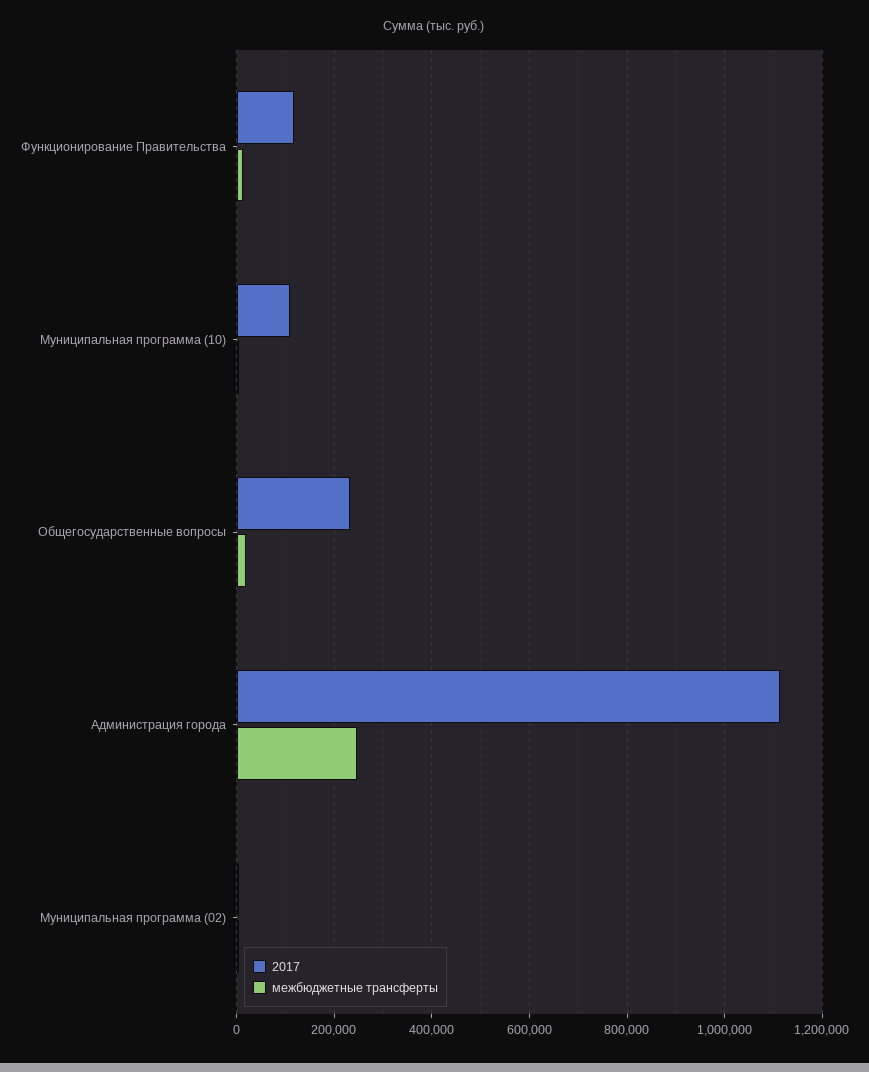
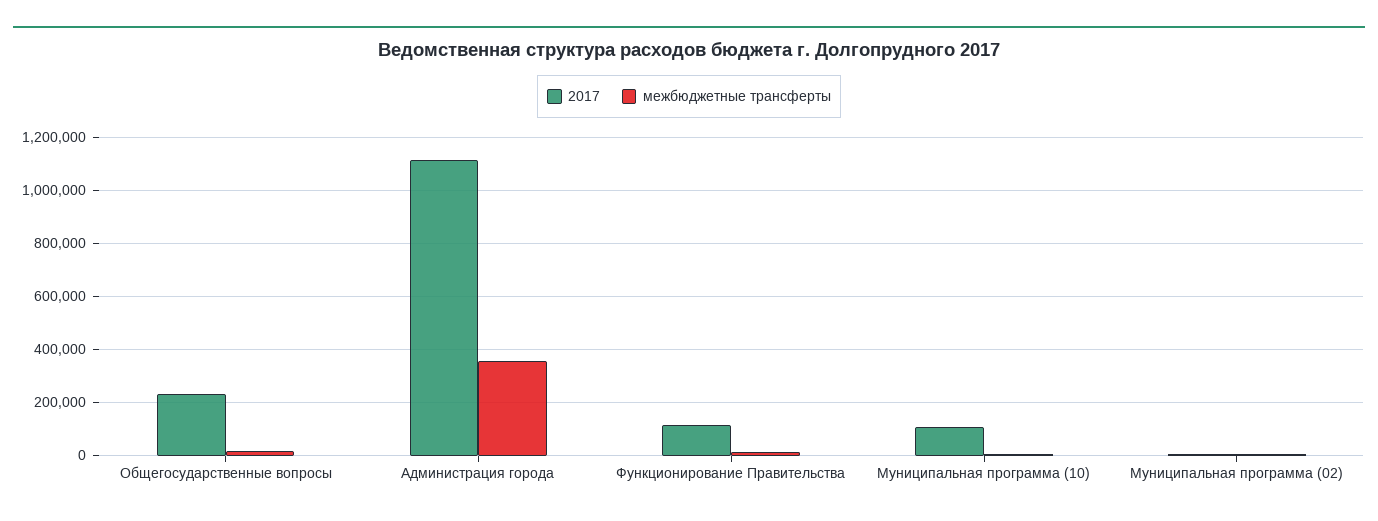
межбюджетные трансферты, Администрация города: 240000 -> 350000

